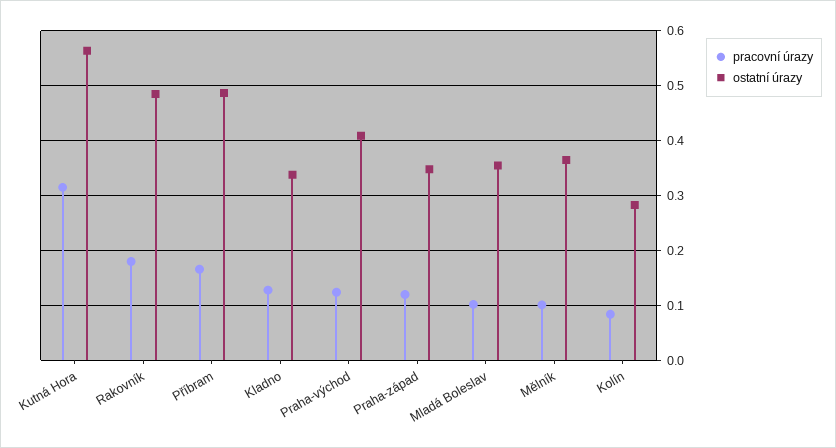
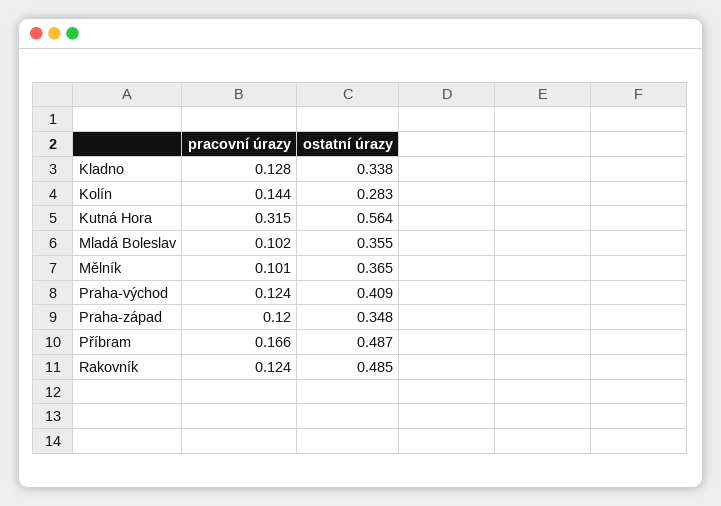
pracovní úrazy, Rakovník: 0.18 -> 0.124
pracovní úrazy, Kolín: 0.08 -> 0.144

